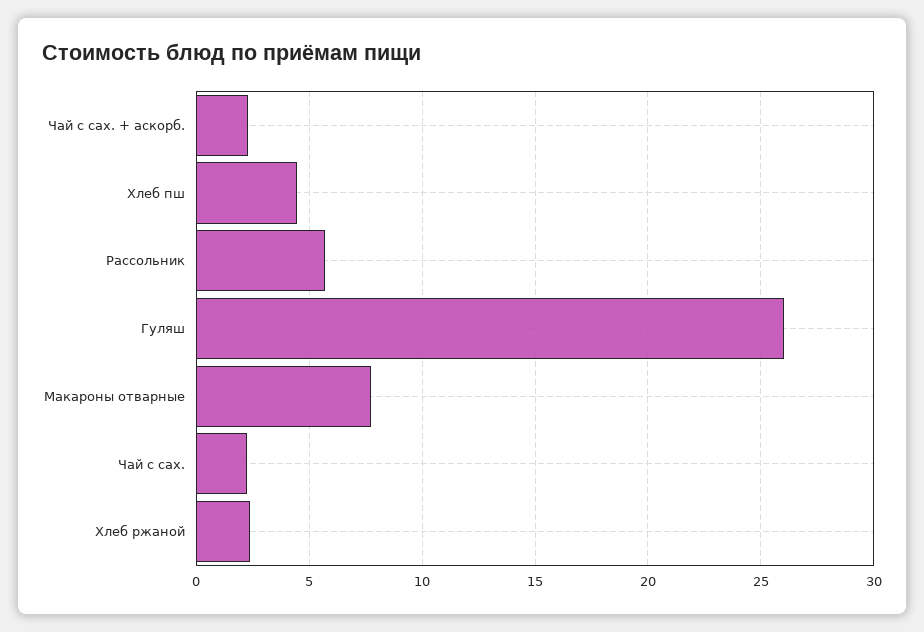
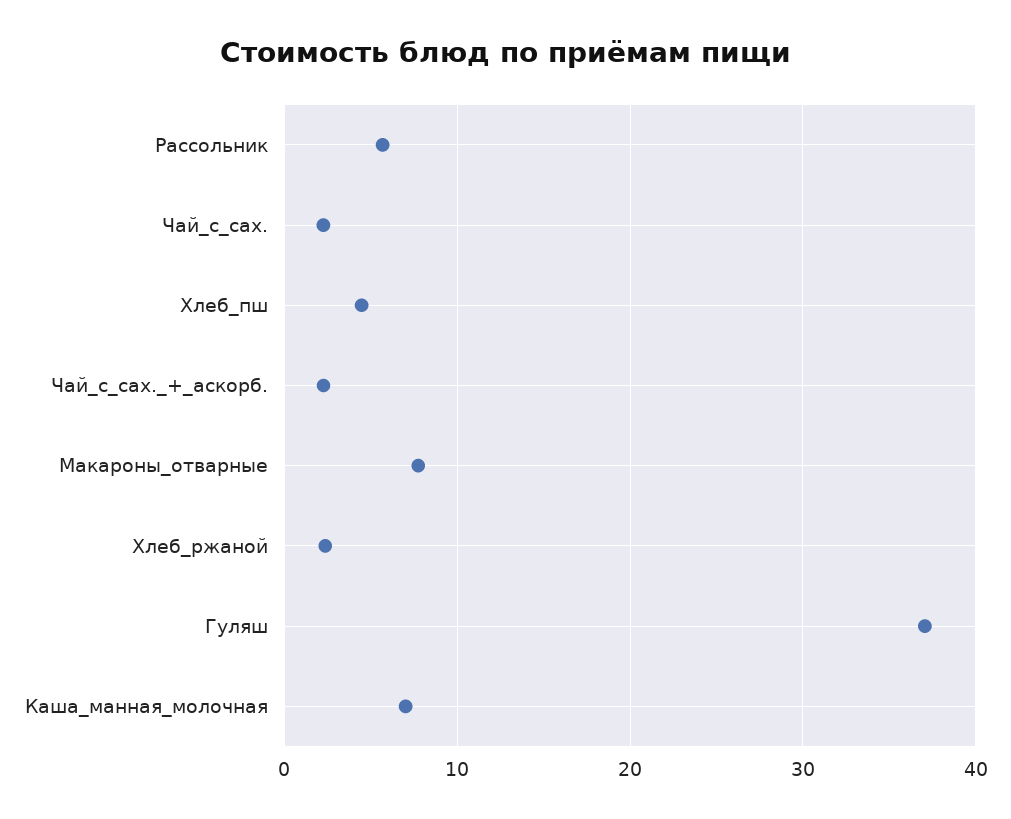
Гуляш: 26 -> 37
Каша_манная_молочная: none -> 7

